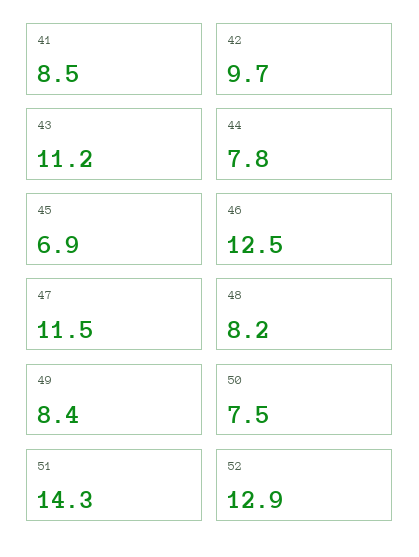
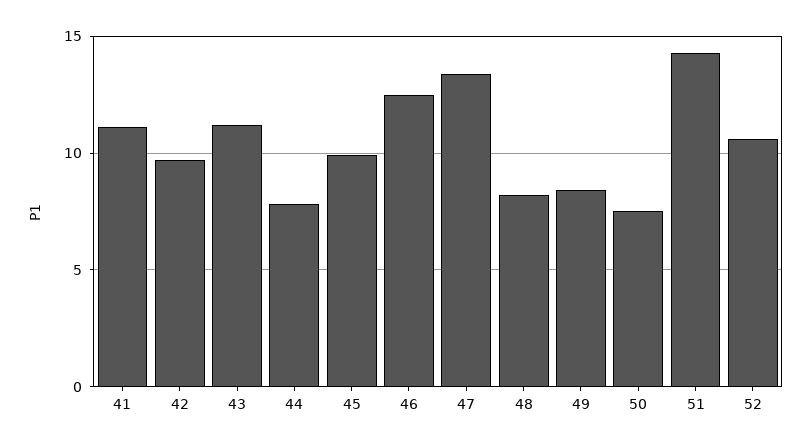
41: 8.5 -> 11
45: 6.9 -> 10
47: 11.5 -> 13.5
52: 12.9 -> 10.5

